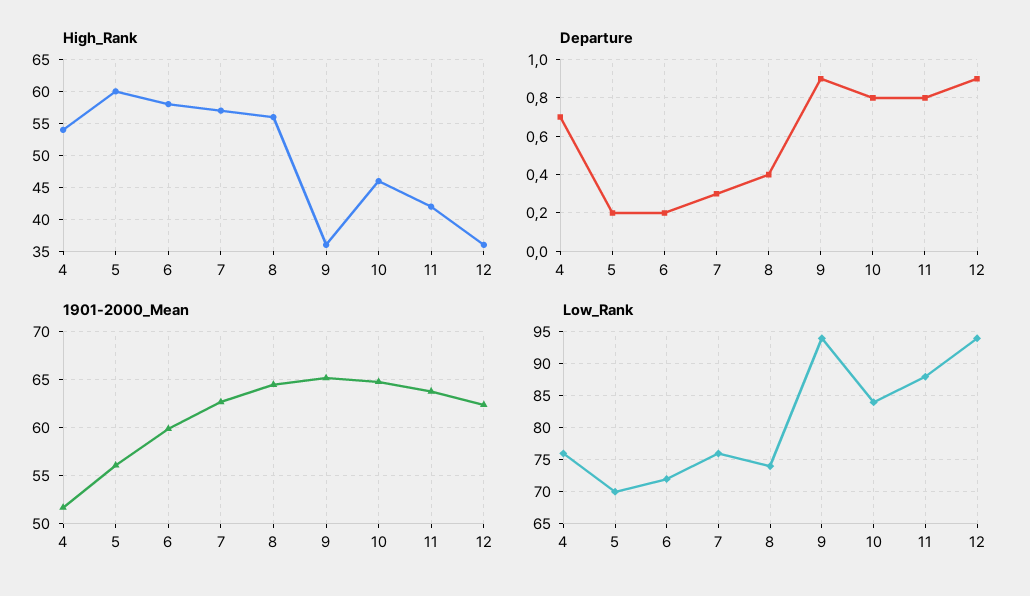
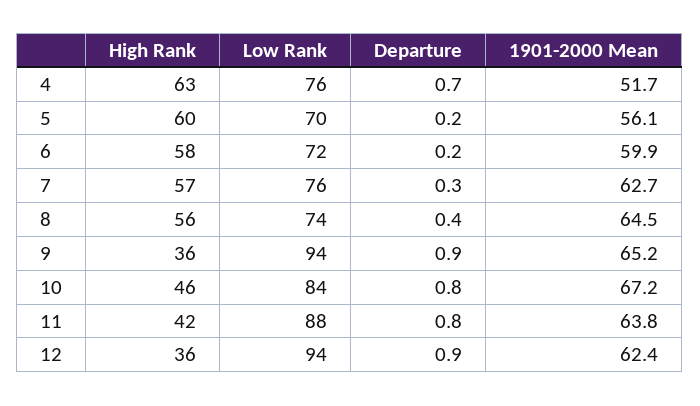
High_Rank, 4: 54 -> 63
1901-2000_Mean, 10: 65 -> 67.2

